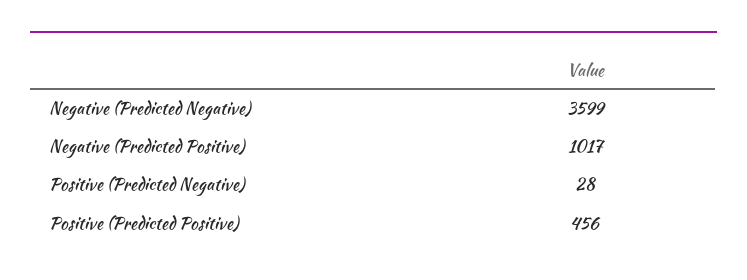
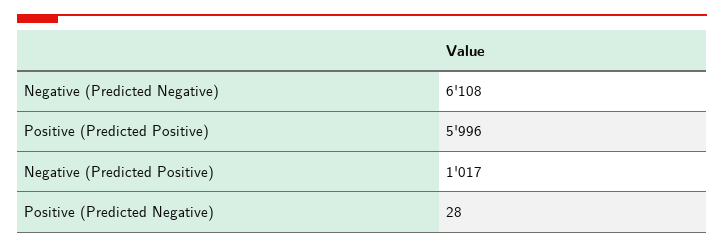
Negative (Predicted Negative): 3599 -> 6108
Positive (Predicted Positive): 456 -> 5996

